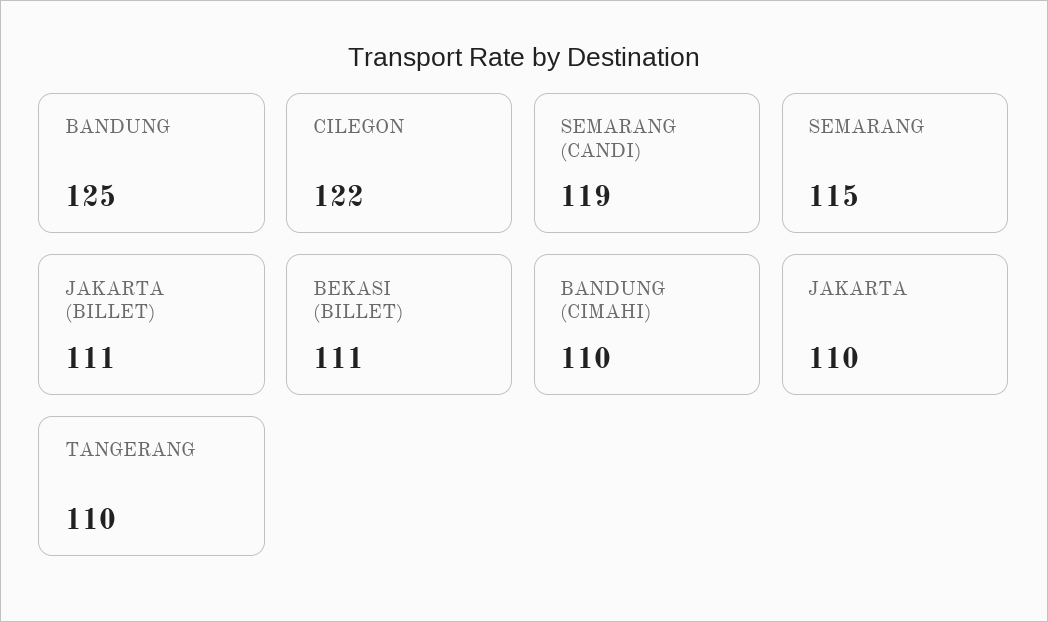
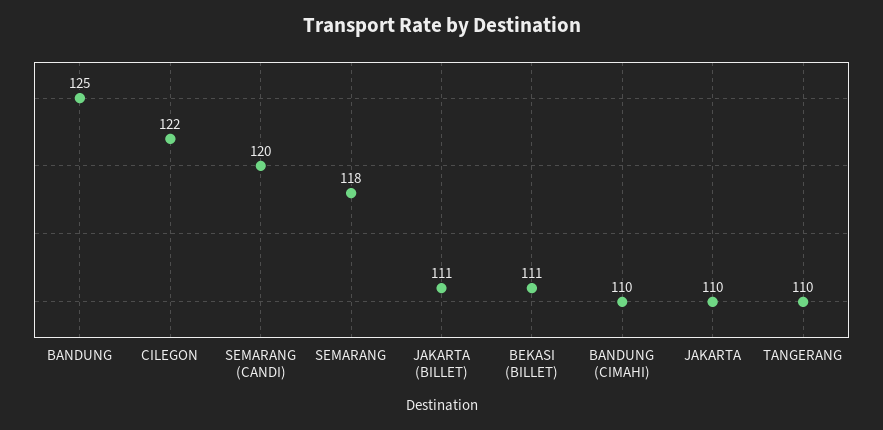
SEMARANG (CANDI): 119 -> 120
SEMARANG: 115 -> 118

